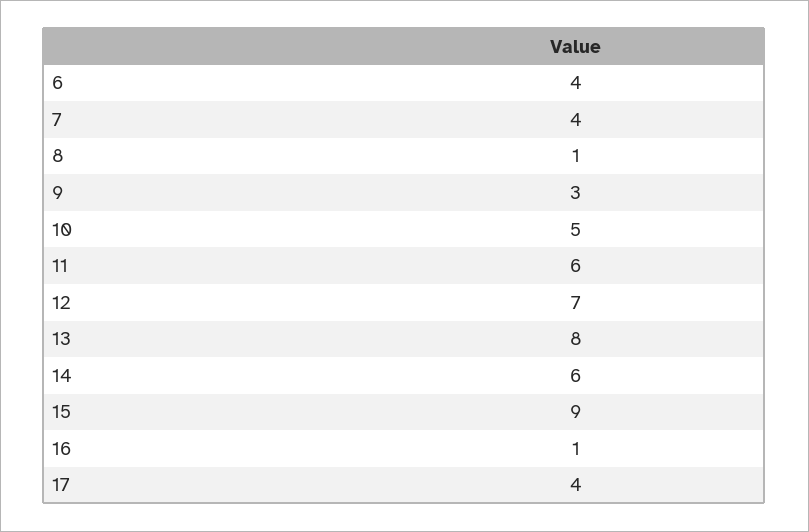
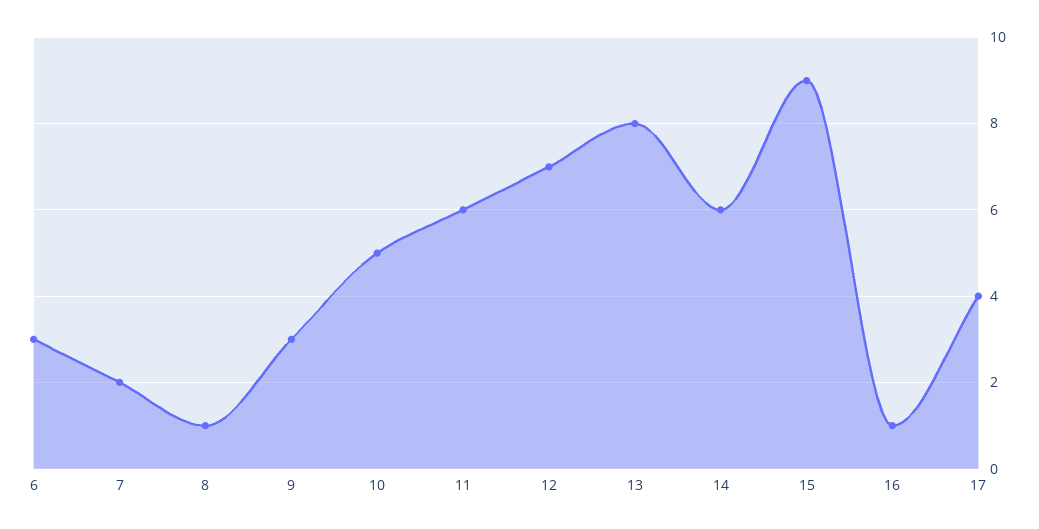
6: 4 -> 3
7: 4 -> 2

